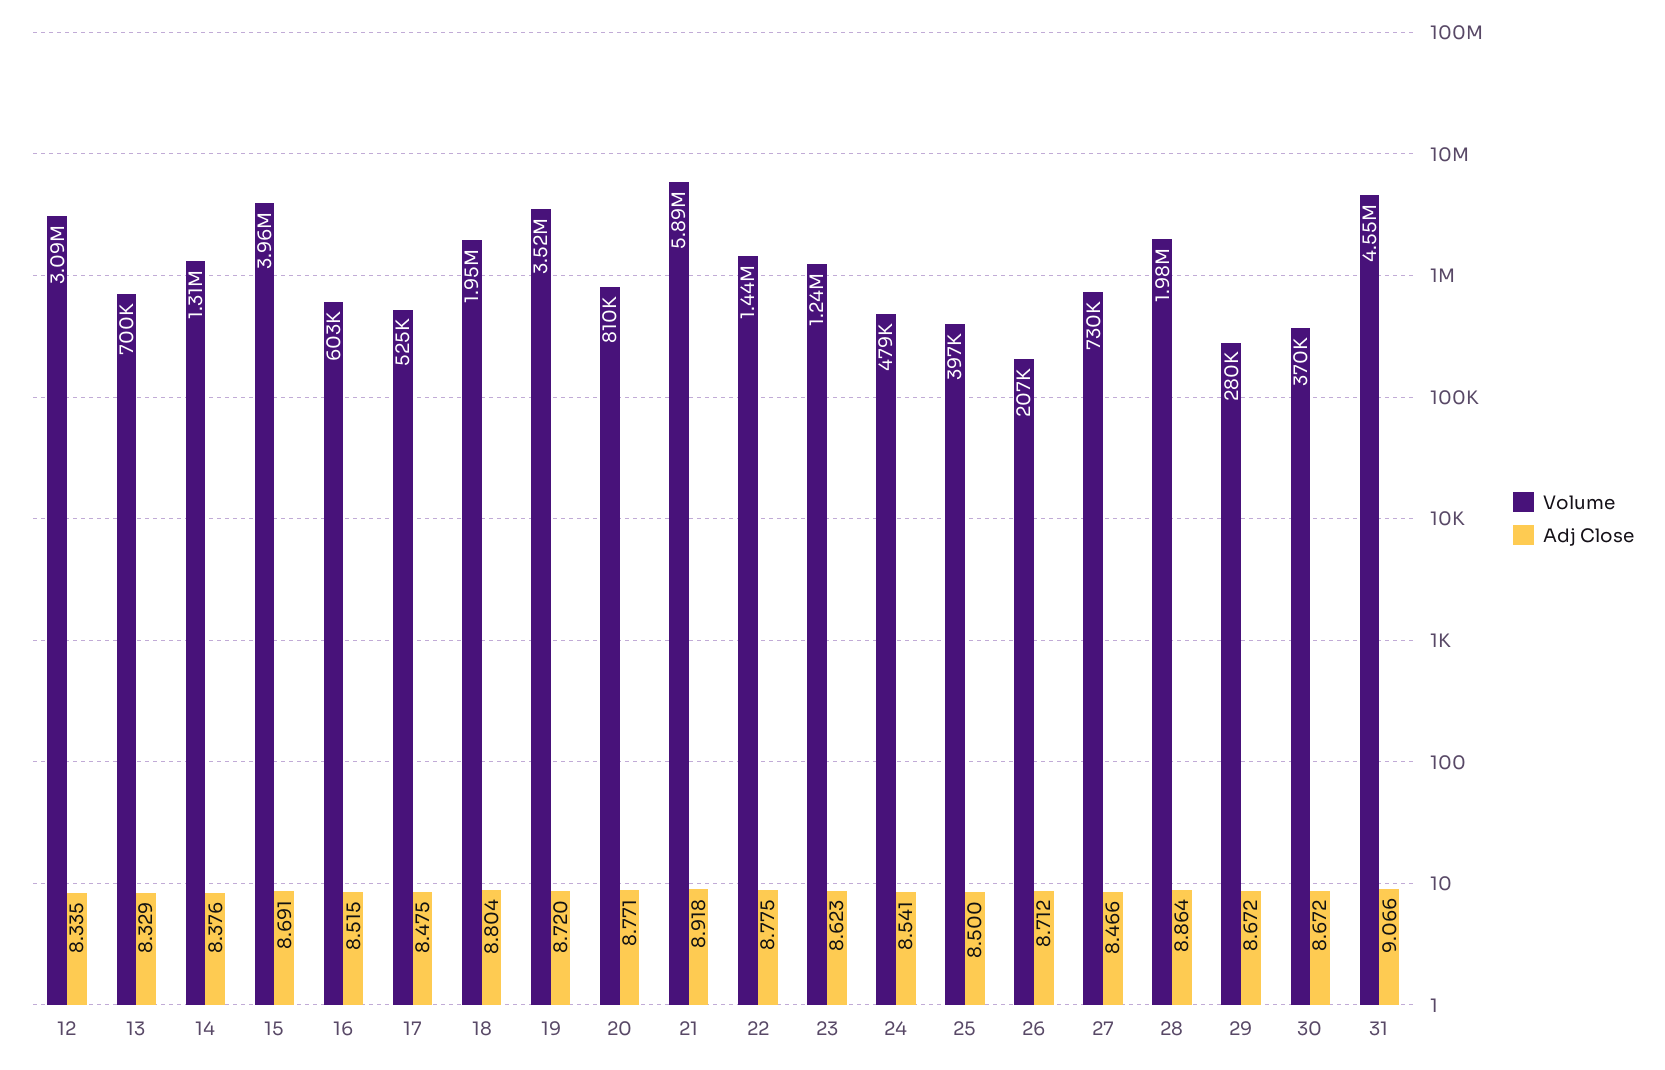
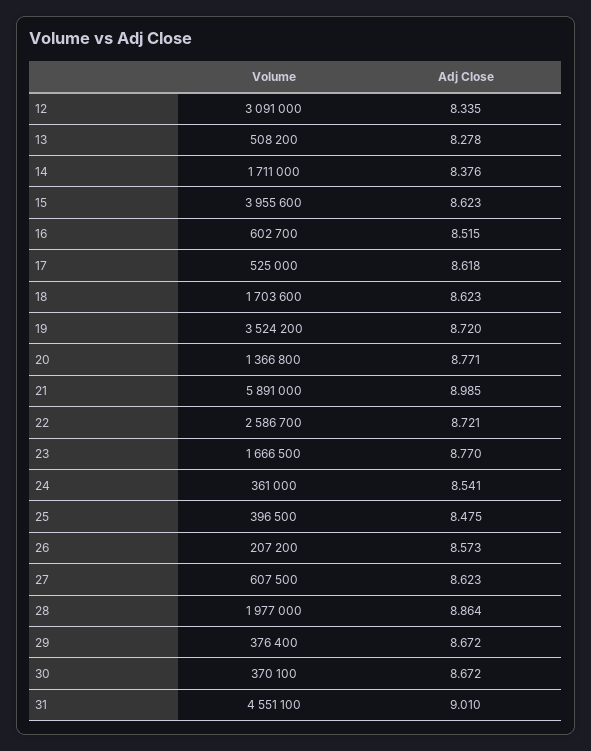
Volume, 13: 700000 -> 508200
Adj Close, 13: 8.329 -> 8.278
Volume, 14: 1310000 -> 1711000
Adj Close, 15: 8.691 -> 8.623
Adj Close, 17: 8.475 -> 8.618
Volume, 18: 1950000 -> 1703600
Adj Close, 18: 8.804 -> 8.623
Volume, 20: 810000 -> 1366800
Adj Close, 21: 8.918 -> 8.985
Volume, 22: 1440000 -> 2586700
Adj Close, 22: 8.775 -> 8.721
Volume, 23: 1240000 -> 1666500
Adj Close, 23: 8.623 -> 8.77
Volume, 24: 479000 -> 361000
Adj Close, 25: 8.5 -> 8.475
Adj Close, 26: 8.712 -> 8.573
Volume, 27: 730000 -> 607500
Adj Close, 27: 8.466 -> 8.623
Volume, 29: 280000 -> 376400
Adj Close, 31: 9.066 -> 9.01

